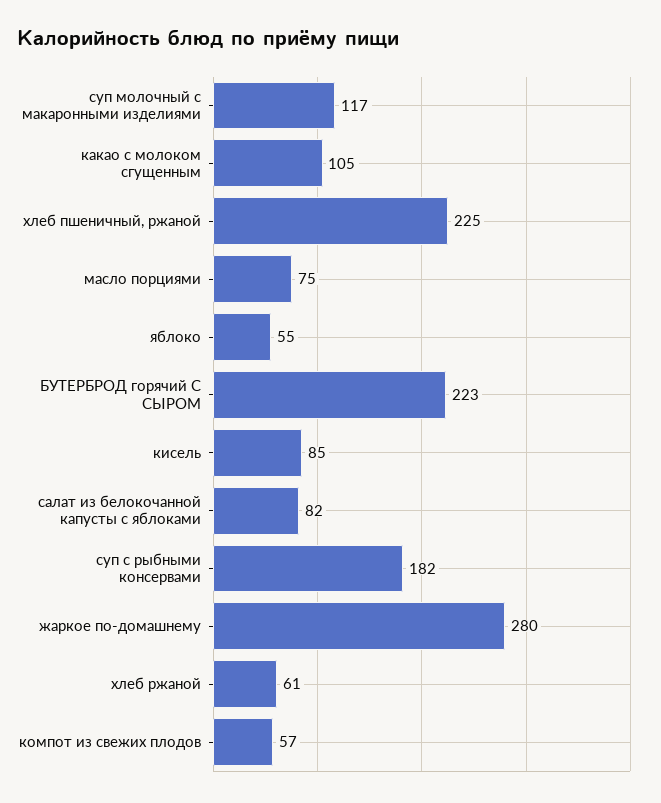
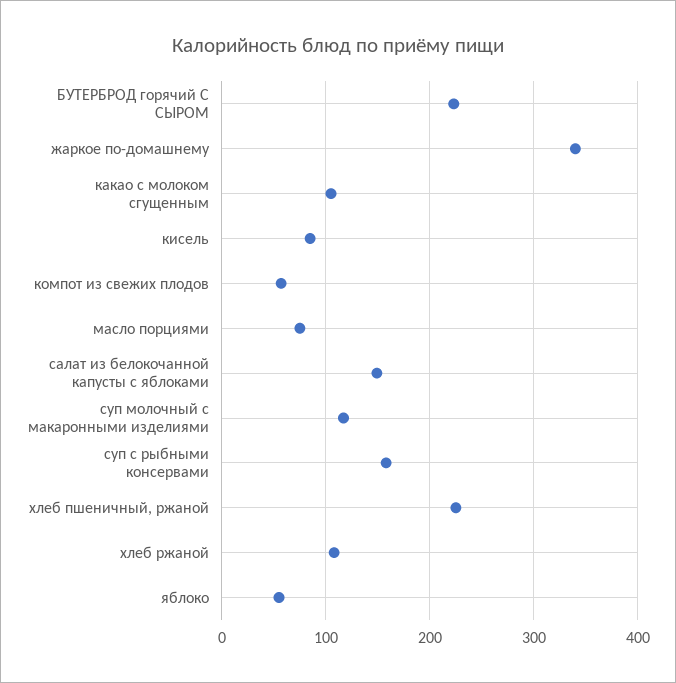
салат из белокочанной капусты с яблоками: 82 -> 150
суп с рыбными консервами: 182 -> 160
жаркое по-домашнему: 280 -> 340
хлеб ржаной: 61 -> 110

